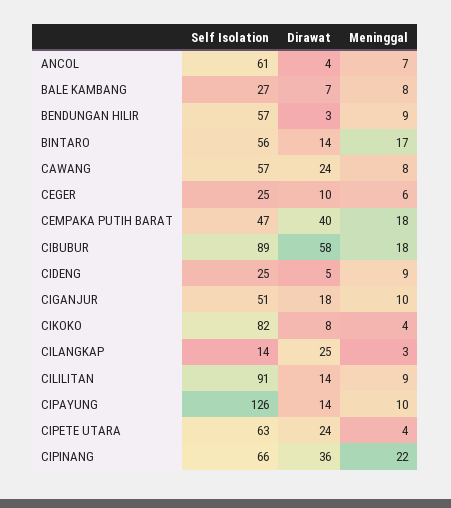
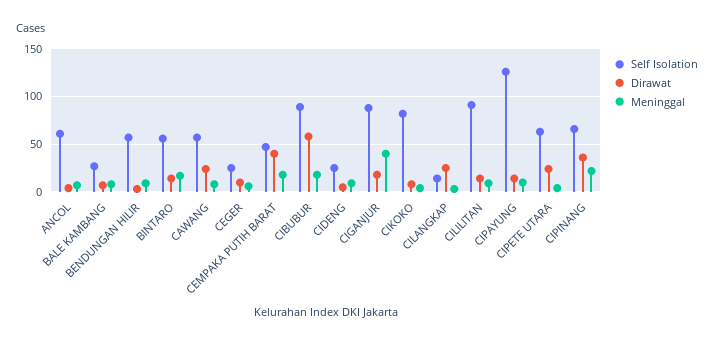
Self Isolation, CIGANJUR: 51 -> 90
Meninggal, CIGANJUR: 10 -> 40

